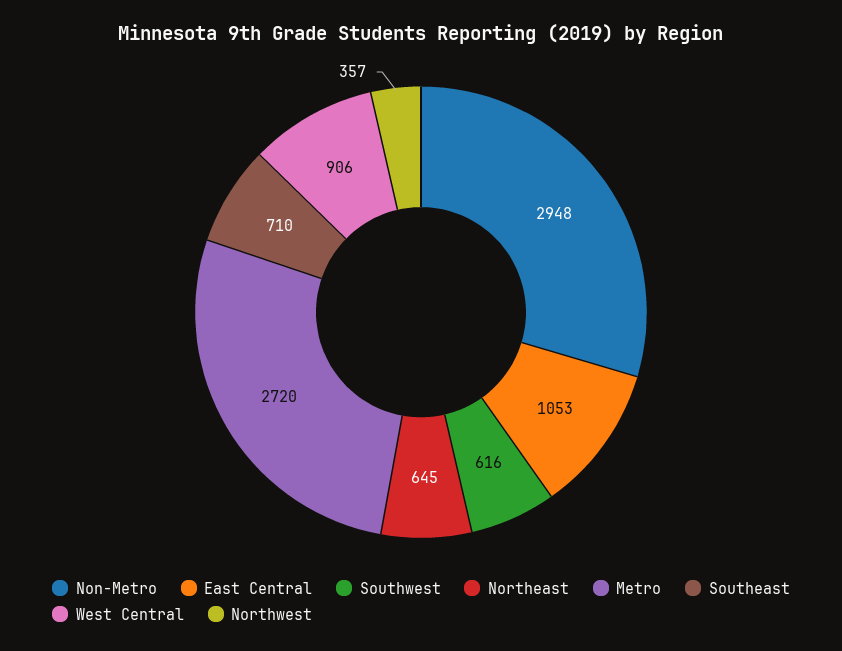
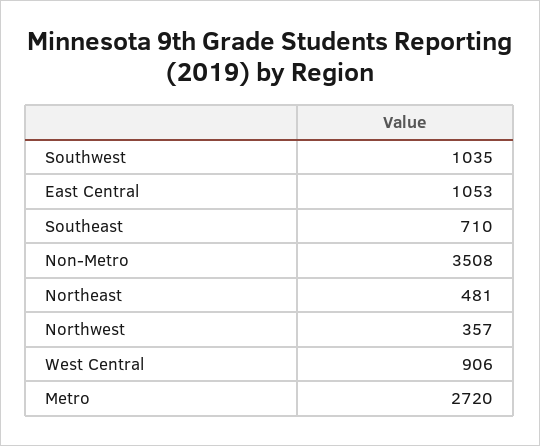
Non-Metro: 2948 -> 3508
Southwest: 616 -> 1035
Northeast: 645 -> 481

